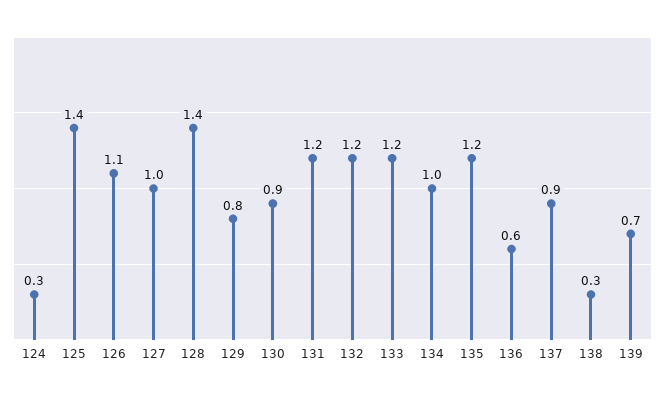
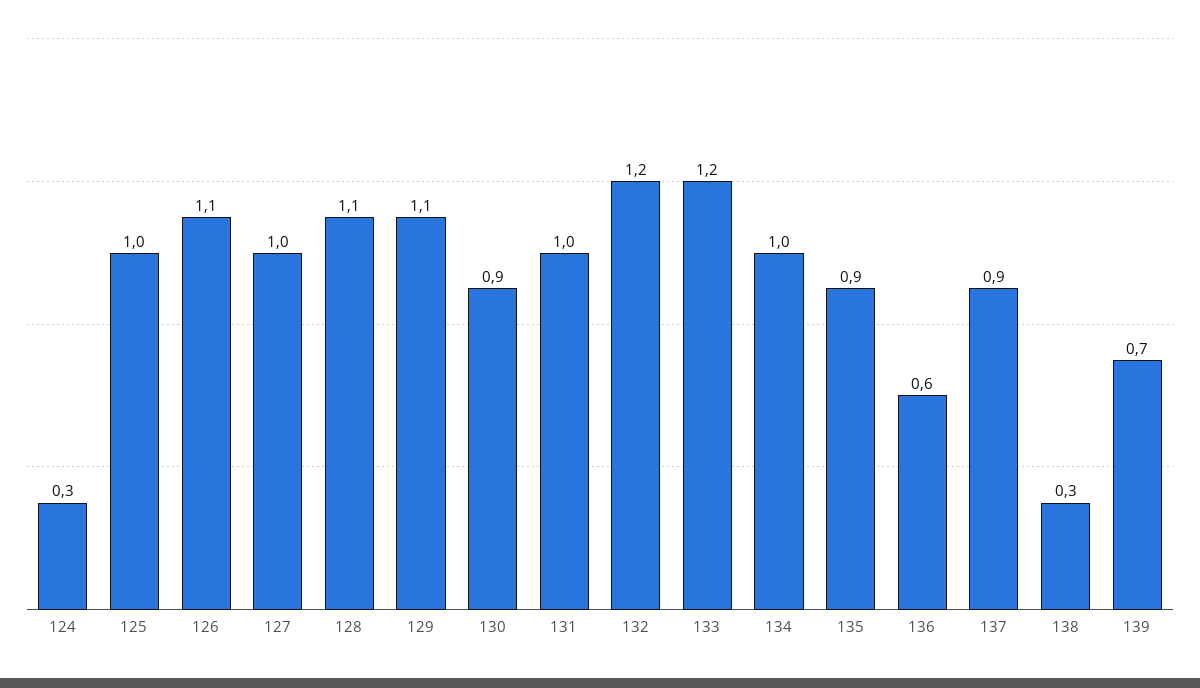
125: 1.4 -> 1
128: 1.4 -> 1.1
129: 0.8 -> 1.1
131: 1.2 -> 1
135: 1.2 -> 0.9

